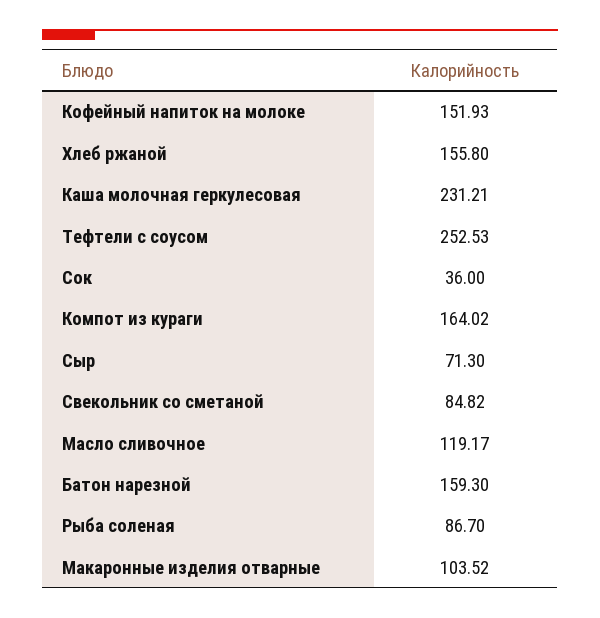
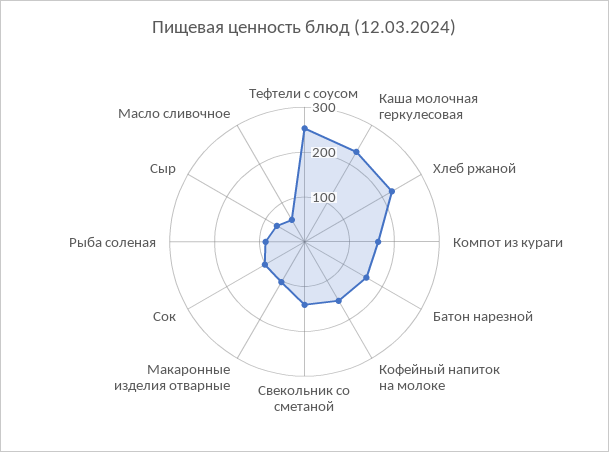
Хлеб ржаной: 155.8 -> 220
Сок: 36 -> 100
Свекольник со сметаной: 84.82 -> 140
Масло сливочное: 119.17 -> 60

